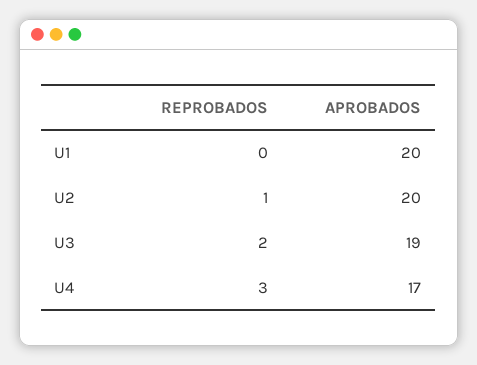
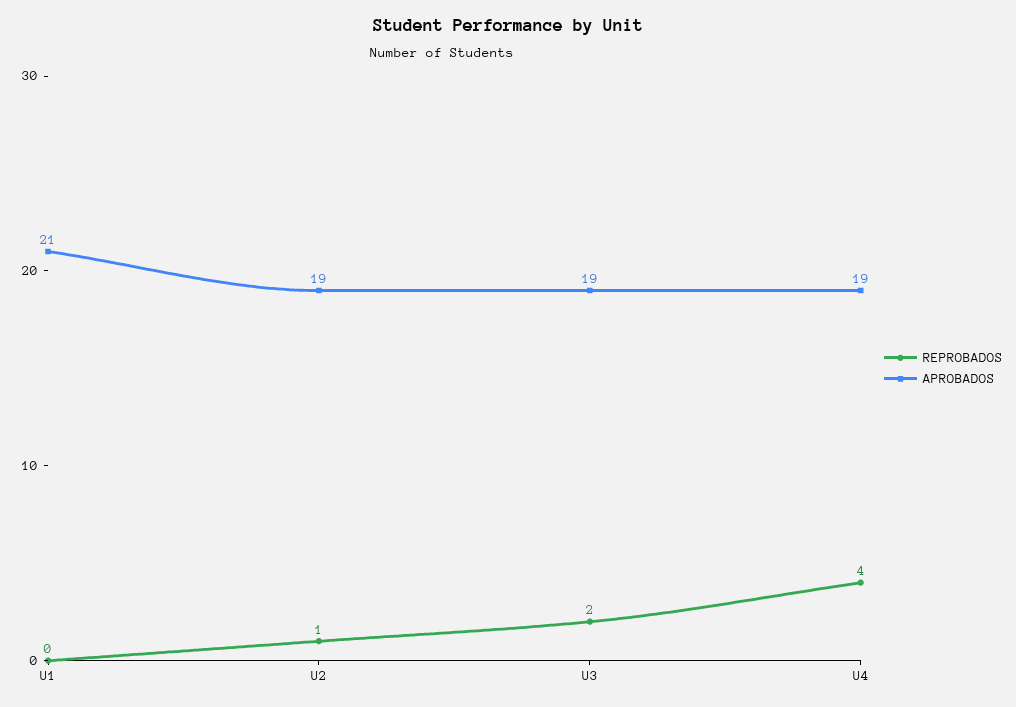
APROBADOS, U1: 20 -> 21
APROBADOS, U2: 20 -> 19
REPROBADOS, U4: 3 -> 4
APROBADOS, U4: 17 -> 19

